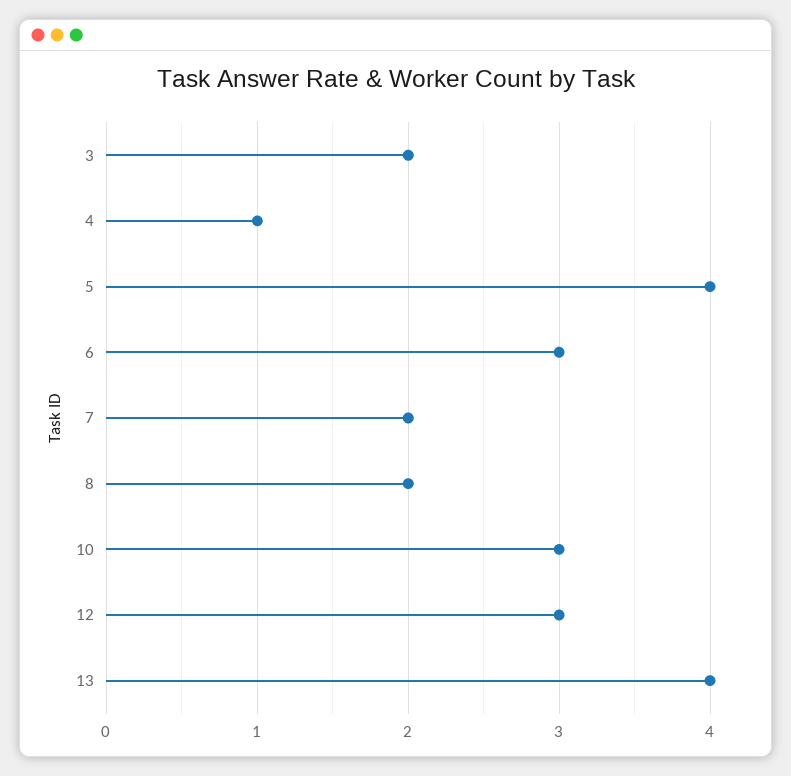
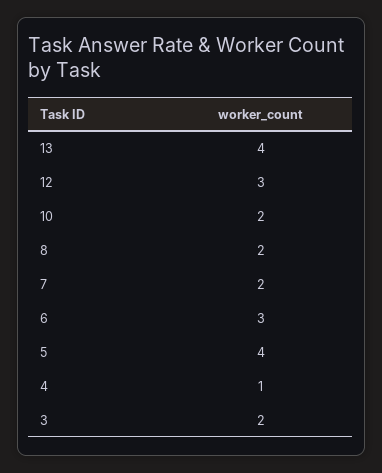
10: 3 -> 2

